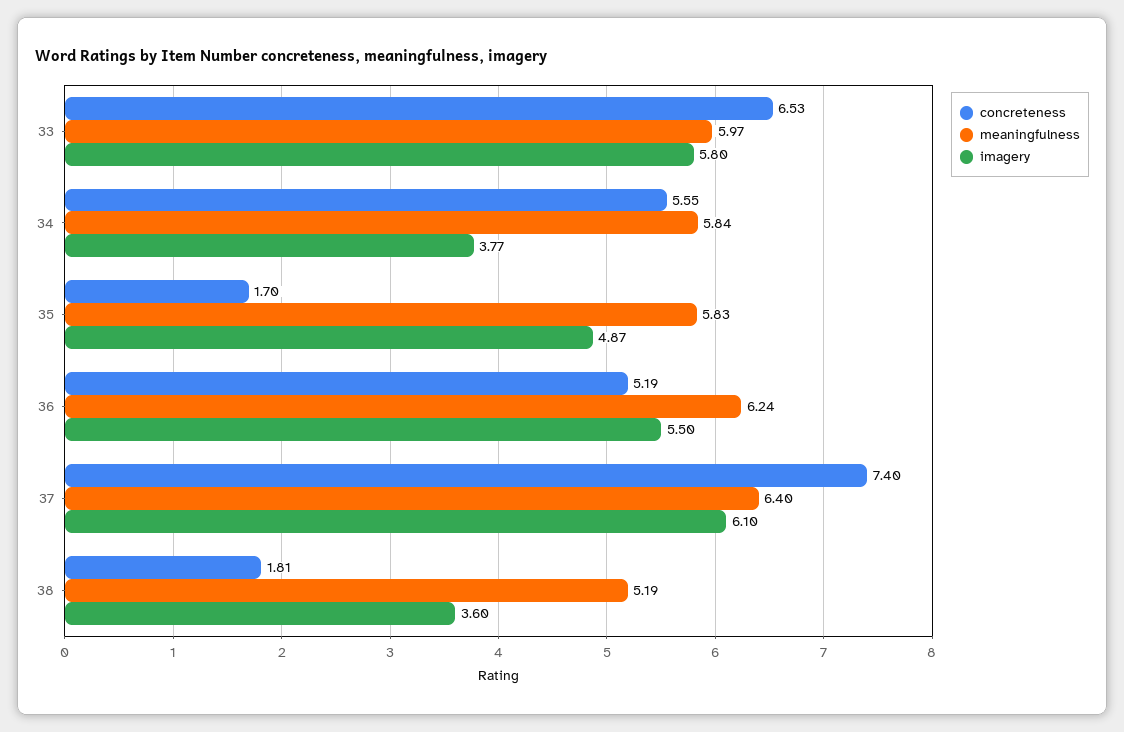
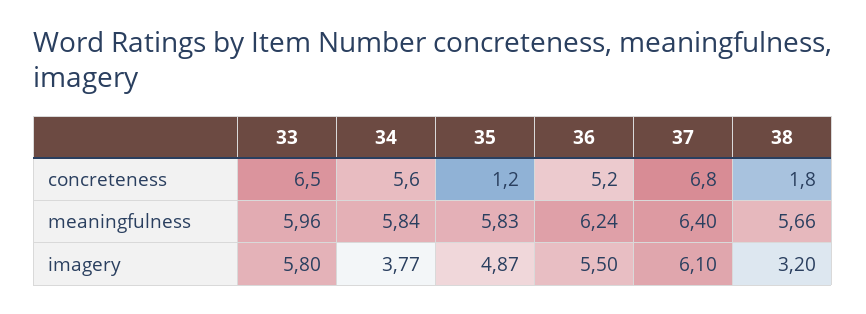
meaningfulness, 33: 5.97 -> 5.96
concreteness, 35: 1.7 -> 1.2
concreteness, 37: 7.4 -> 6.8
meaningfulness, 38: 5.19 -> 5.66
imagery, 38: 3.6 -> 3.2

